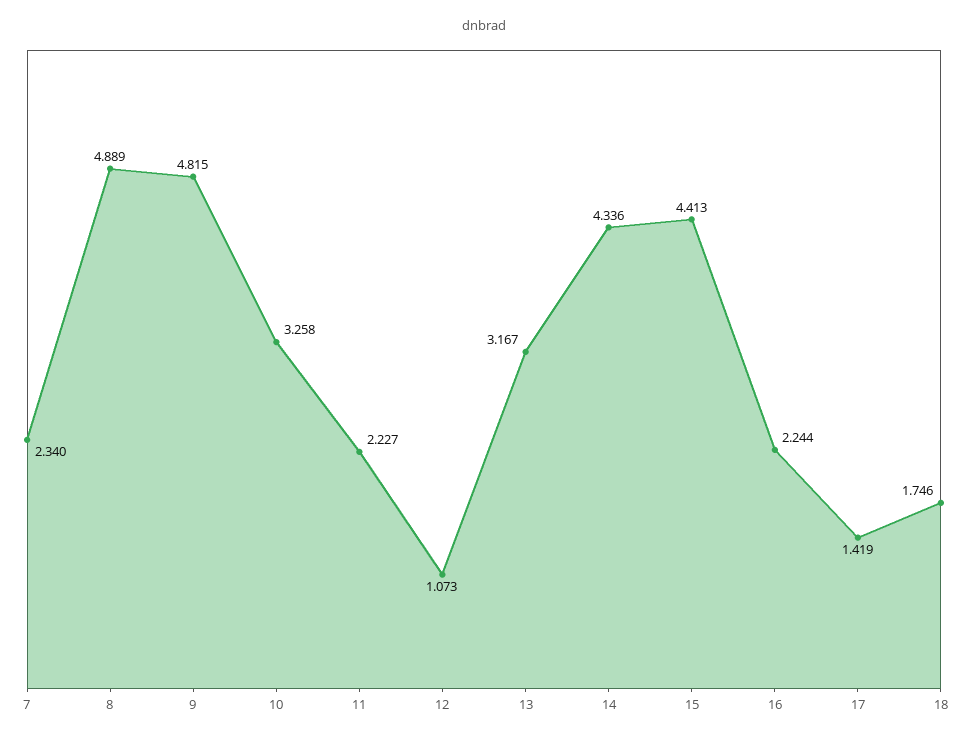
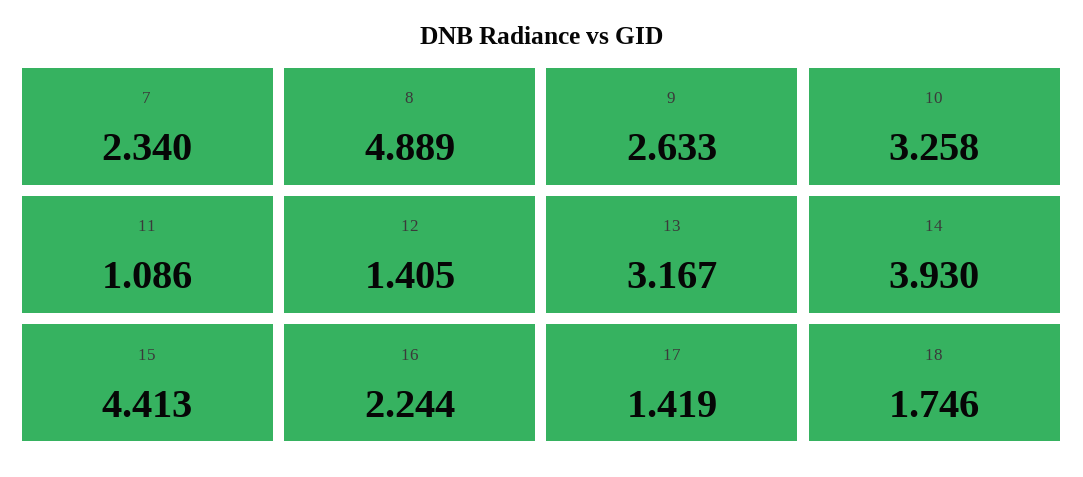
9: 4.815 -> 2.633
11: 2.227 -> 1.086
12: 1.073 -> 1.405
14: 4.336 -> 3.93

